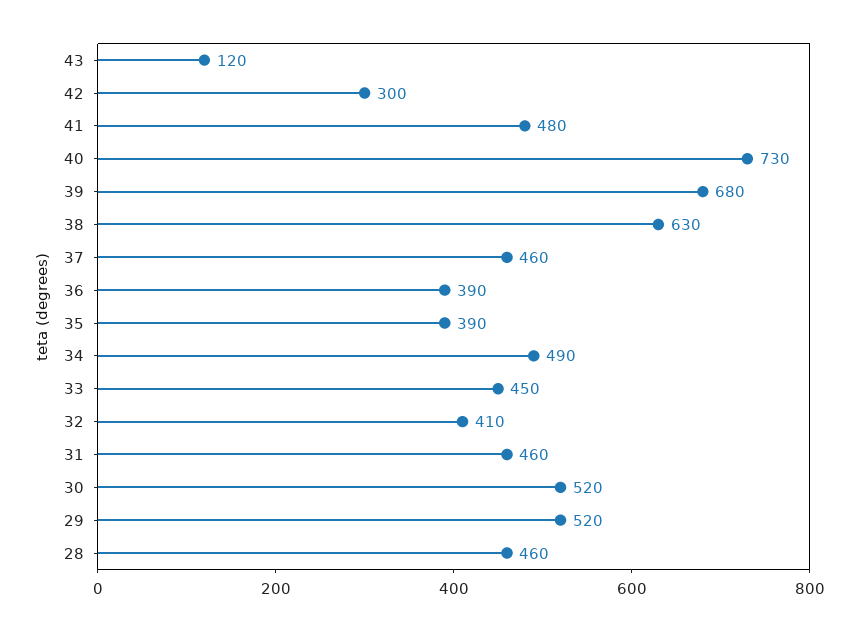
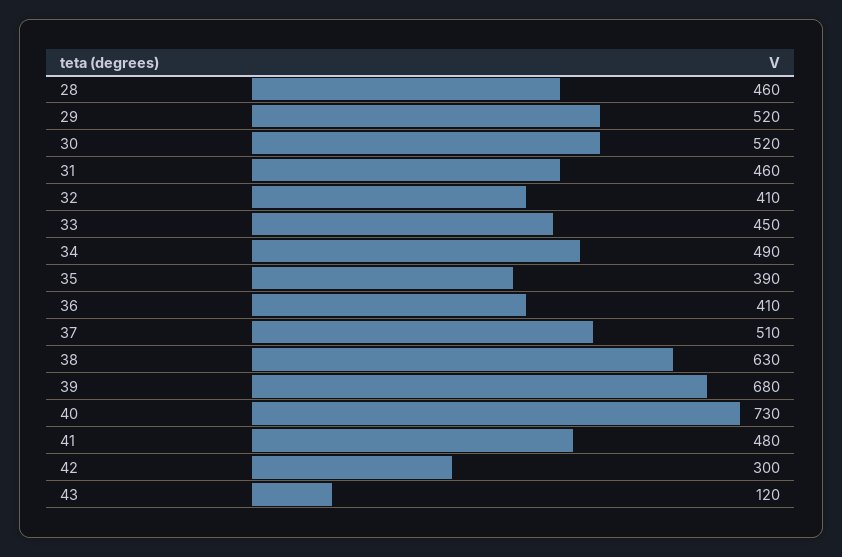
37: 460 -> 510
36: 390 -> 410

